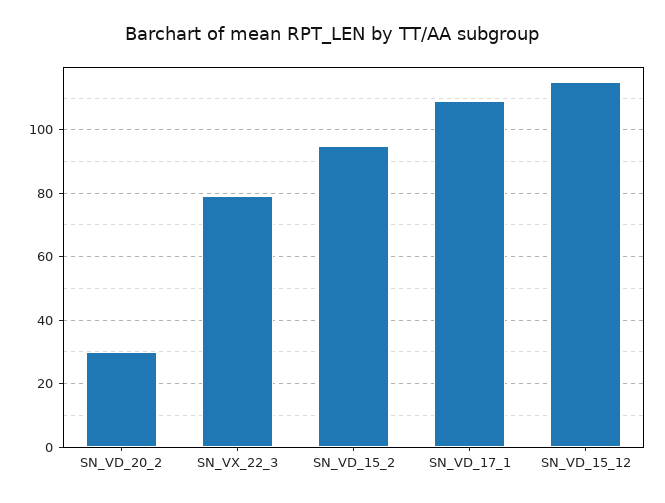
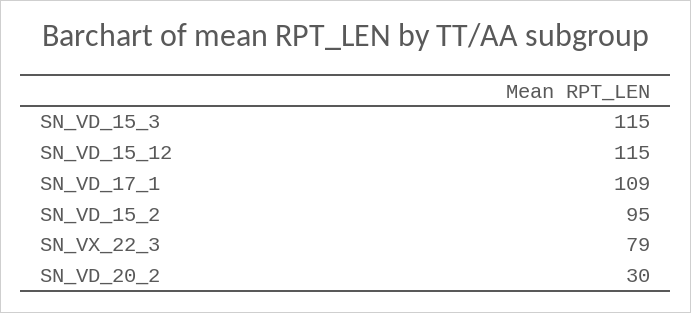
SN_VD_15_3: none -> 115

